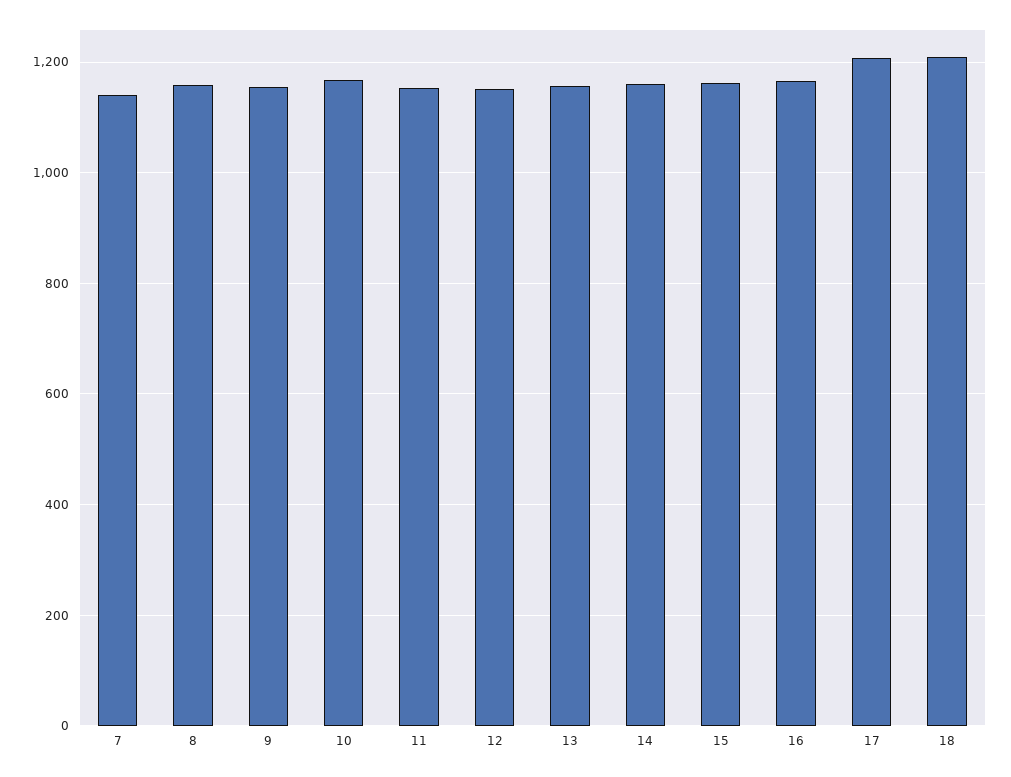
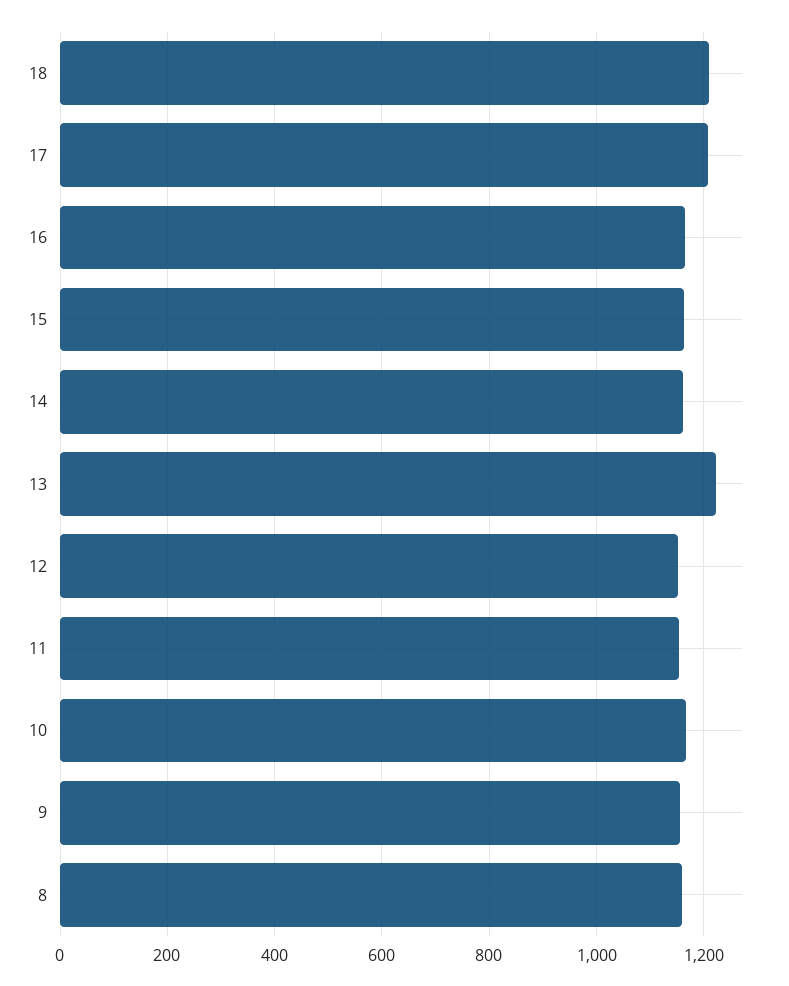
7: 1140 -> none
13: 1160 -> 1220

